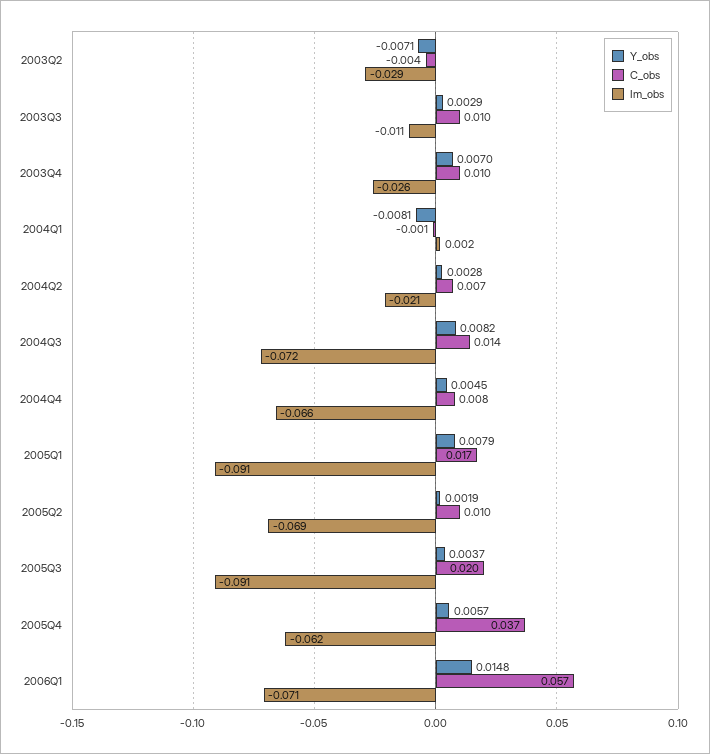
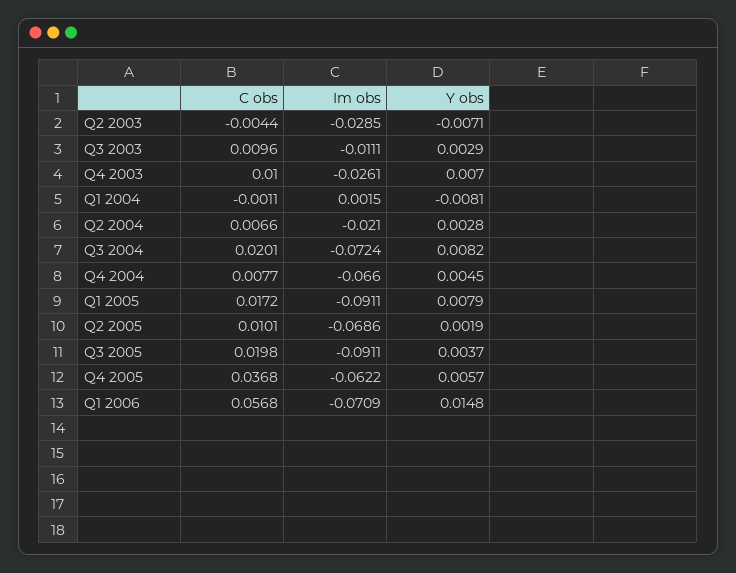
C_obs, 2004Q3: 0.014 -> 0.0201

